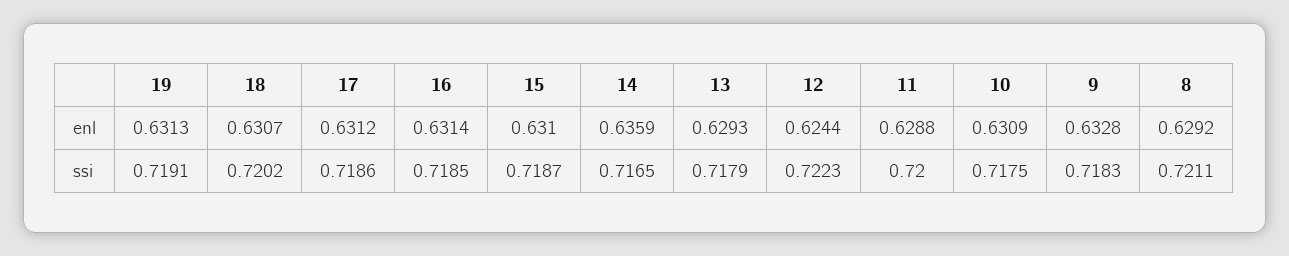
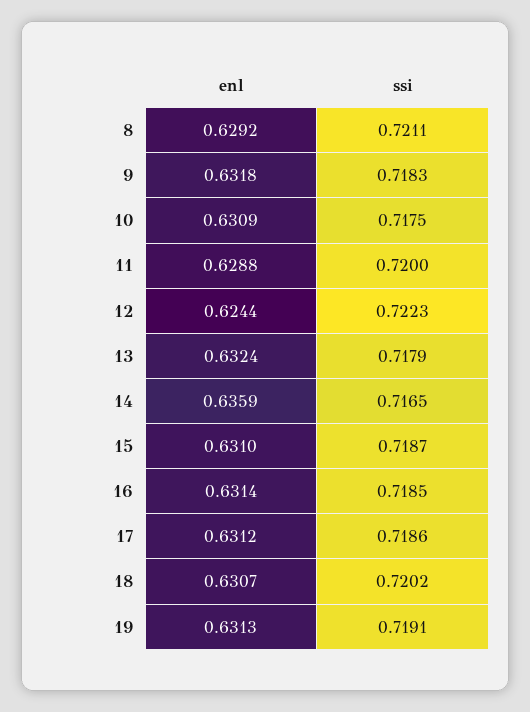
13, enl: 0.6293 -> 0.6324
9, enl: 0.6328 -> 0.6318

